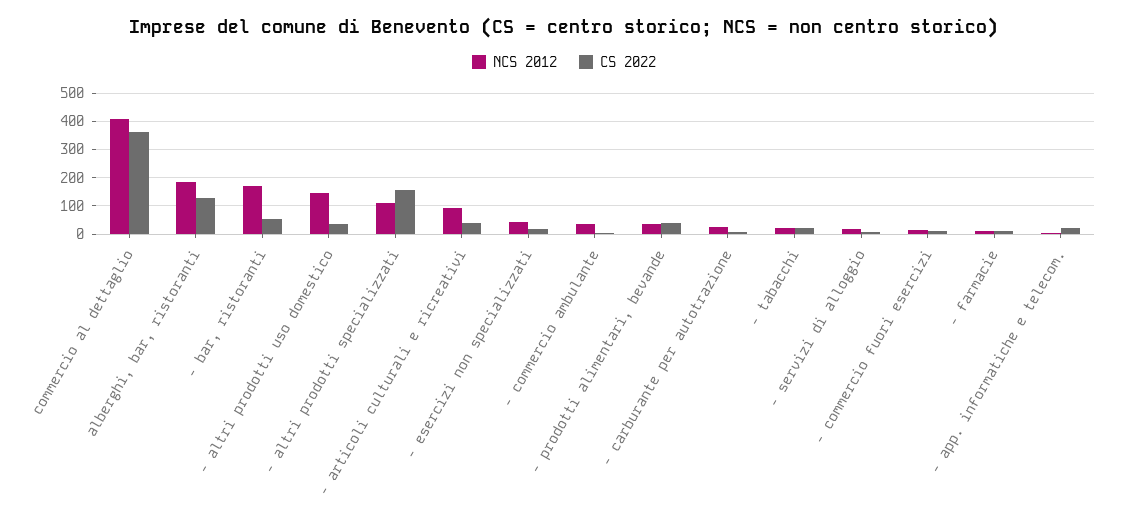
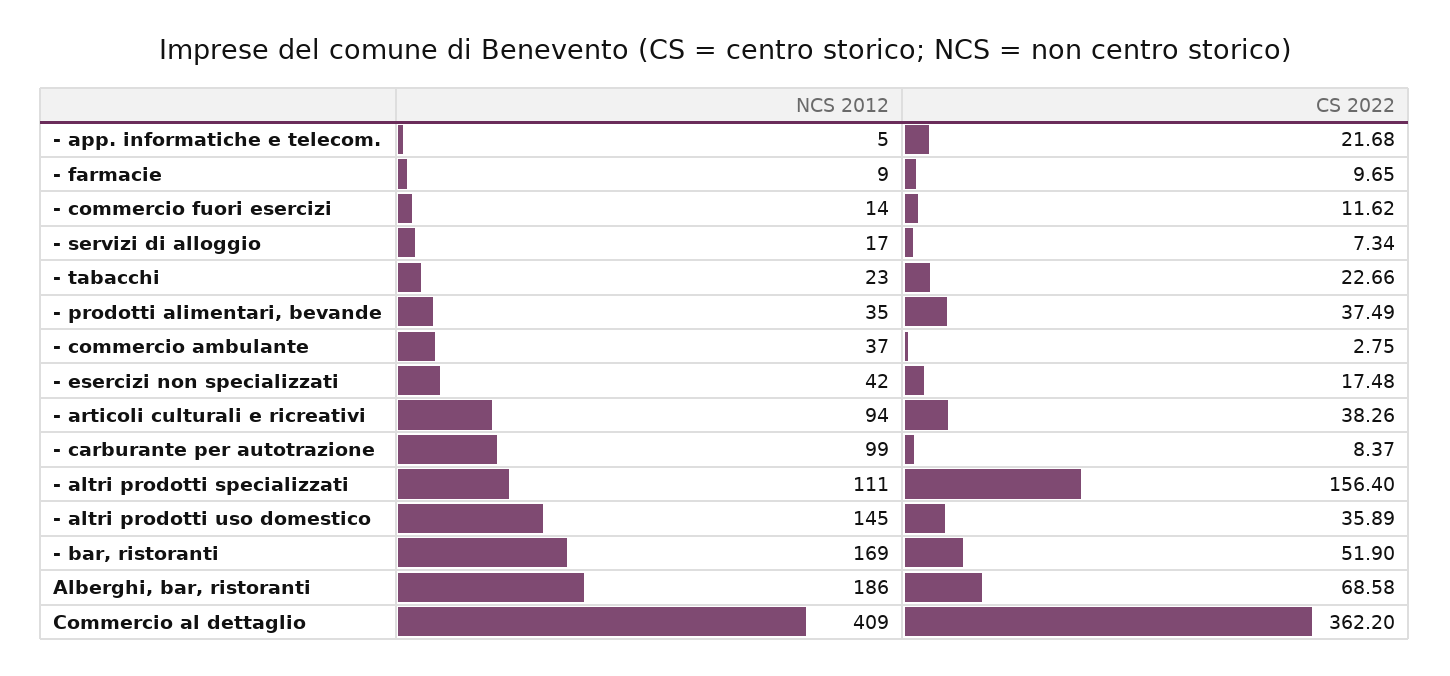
CS 2022, alberghi, bar, ristoranti: 125 -> 68.58
NCS 2012, - carburante per autotrazione: 25 -> 99

